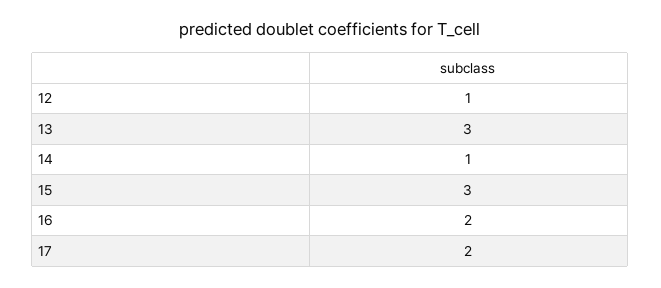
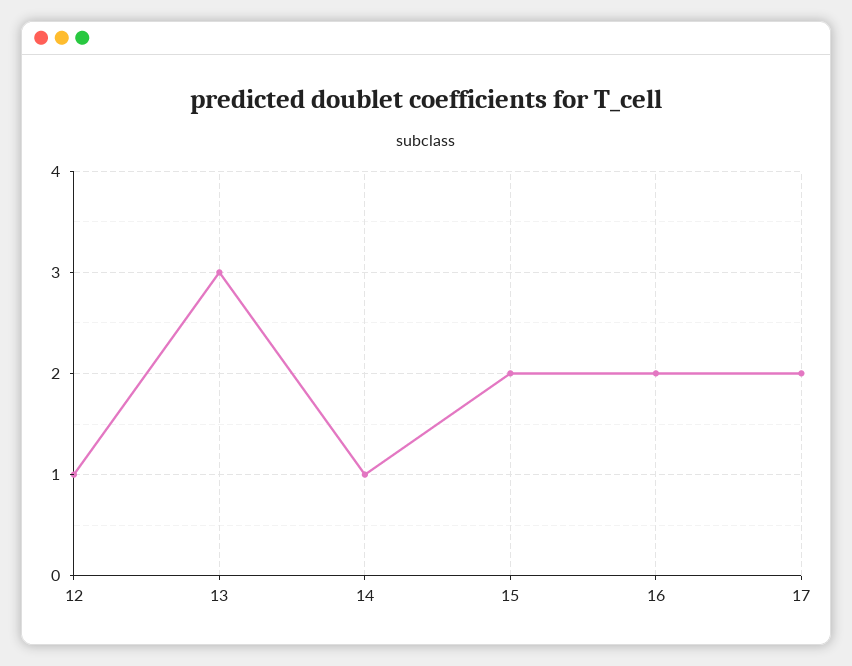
15: 3 -> 2

